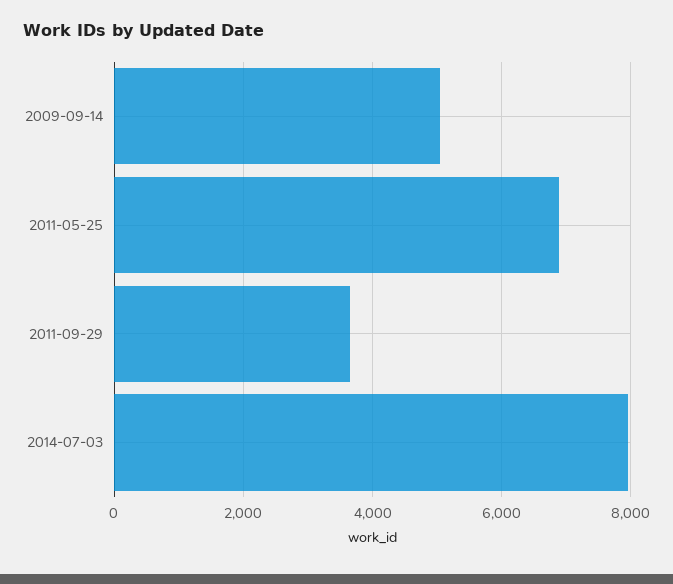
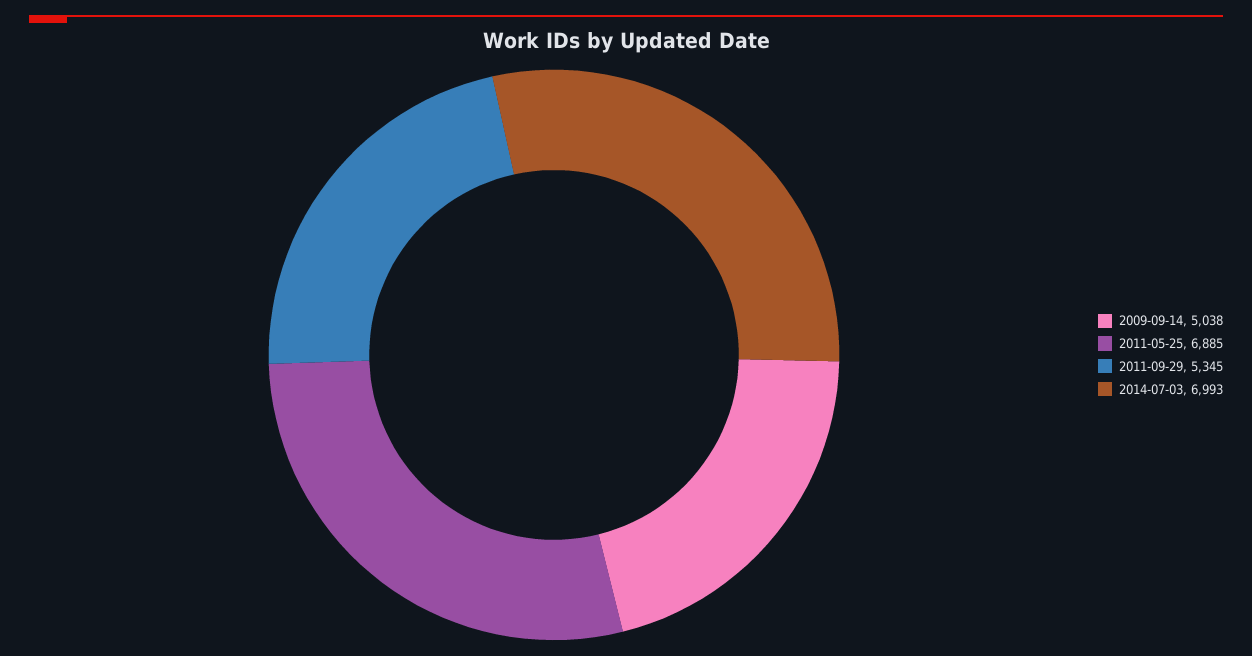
2011-09-29: 3600 -> 5345
2014-07-03: 8000 -> 6993

